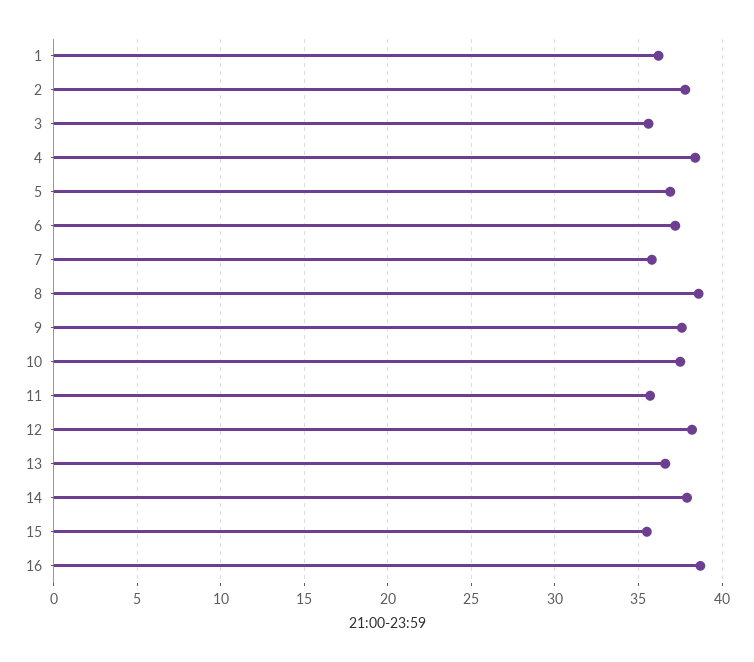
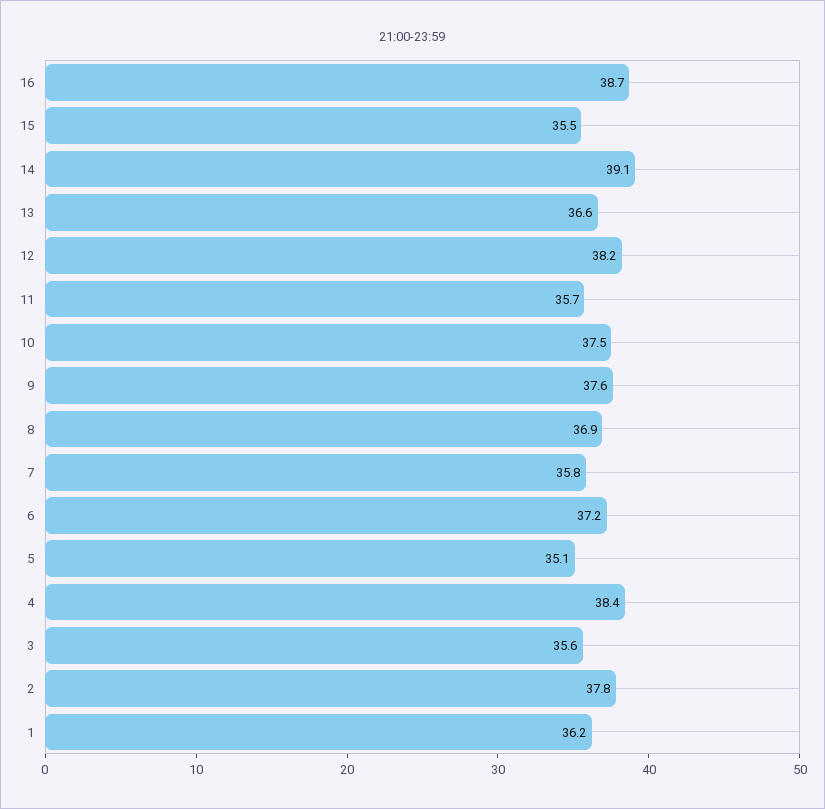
5: 37 -> 35.1
8: 38.5 -> 36.9
14: 38 -> 39.1

